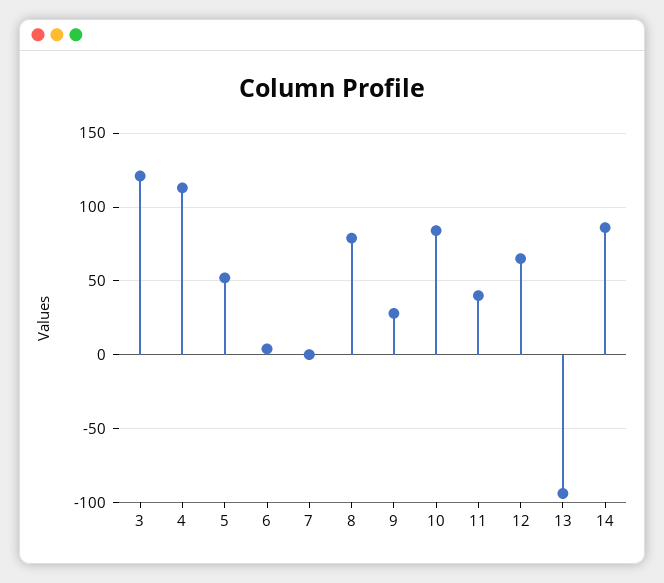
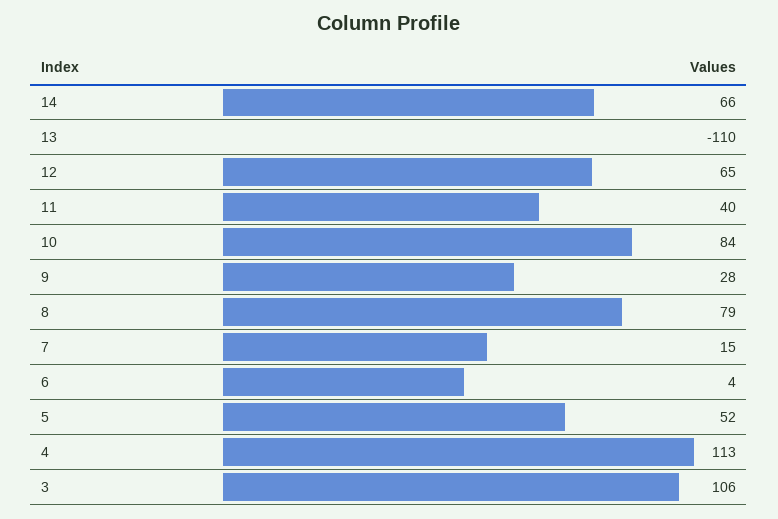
3: 120 -> 106
7: 0 -> 15
13: -95 -> -110
14: 85 -> 66

